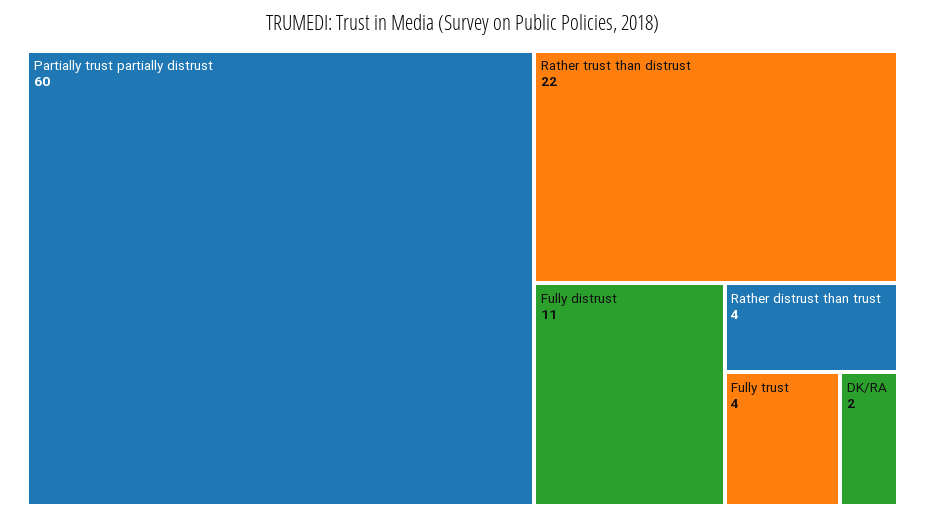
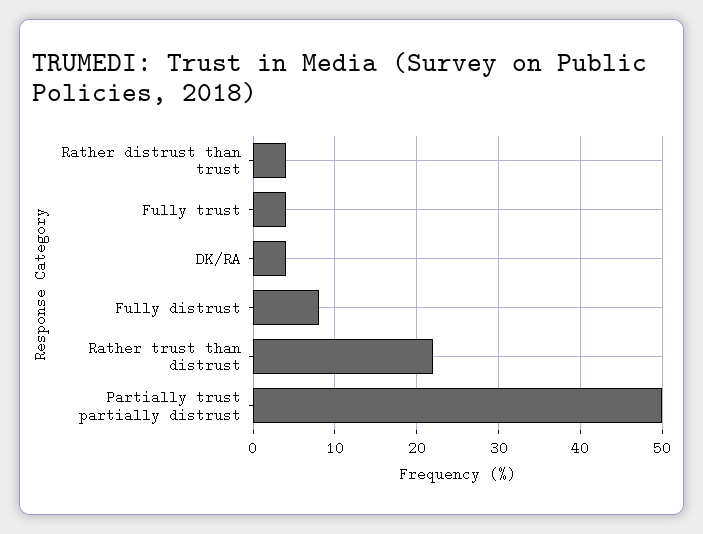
Partially trust partially distrust: 60 -> 50
Fully distrust: 11 -> 8
DK/RA: 2 -> 4

